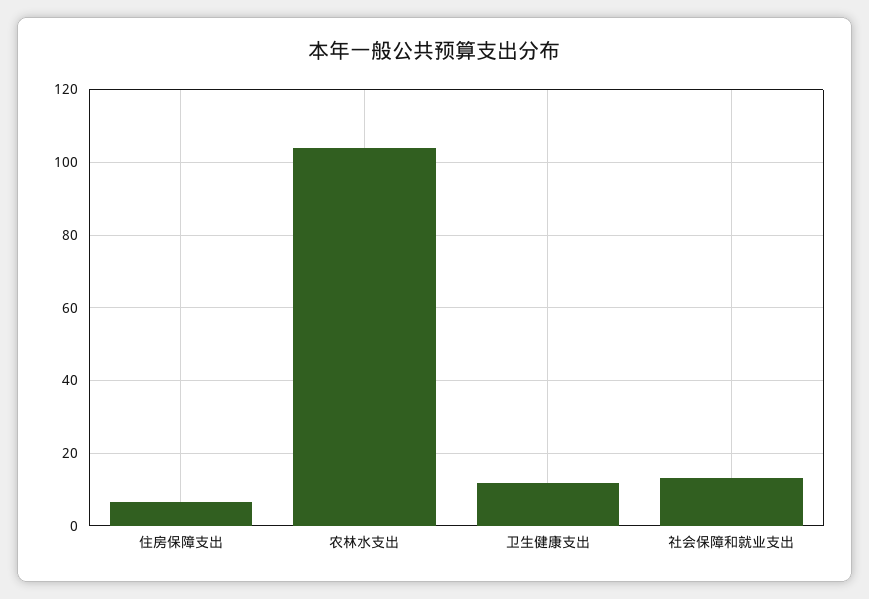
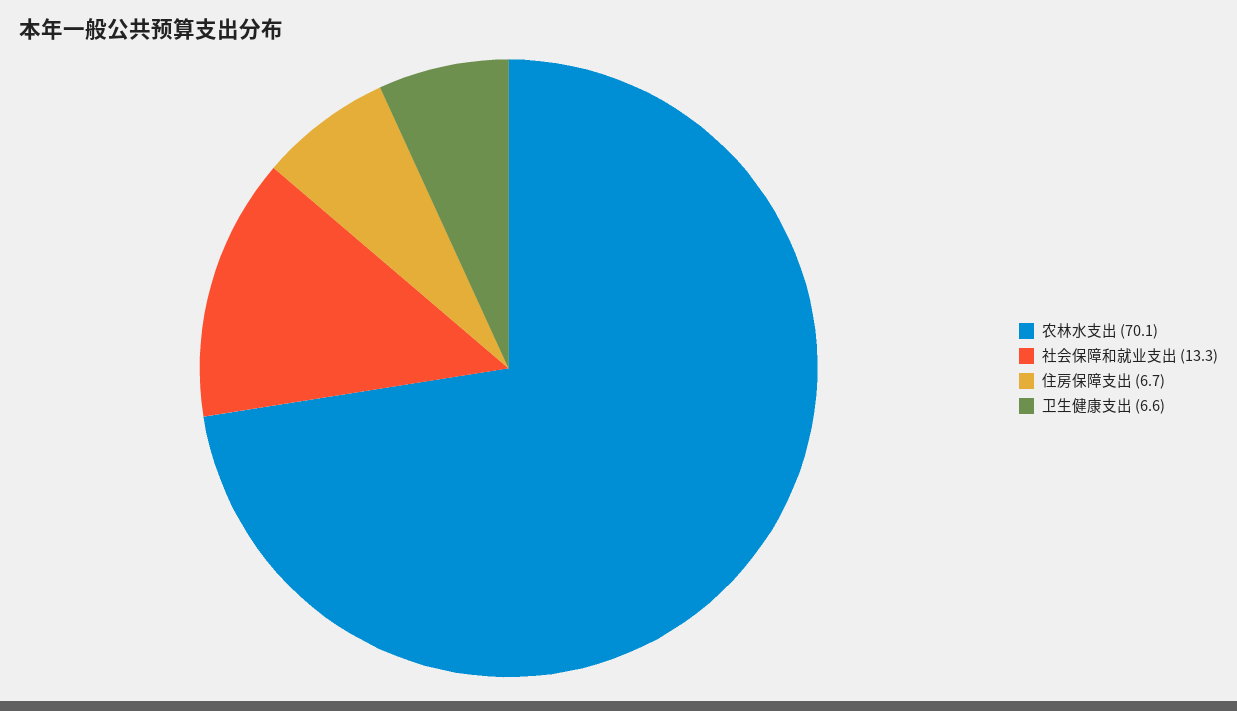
农林水支出: 104 -> 70.1
卫生健康支出: 12 -> 6.6

